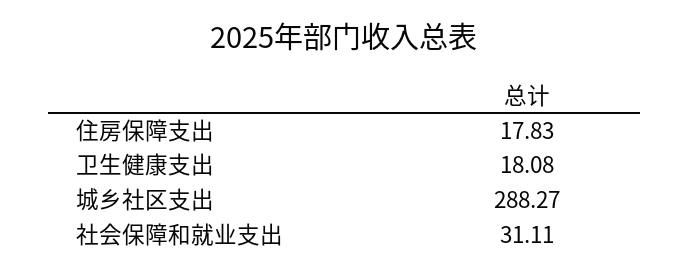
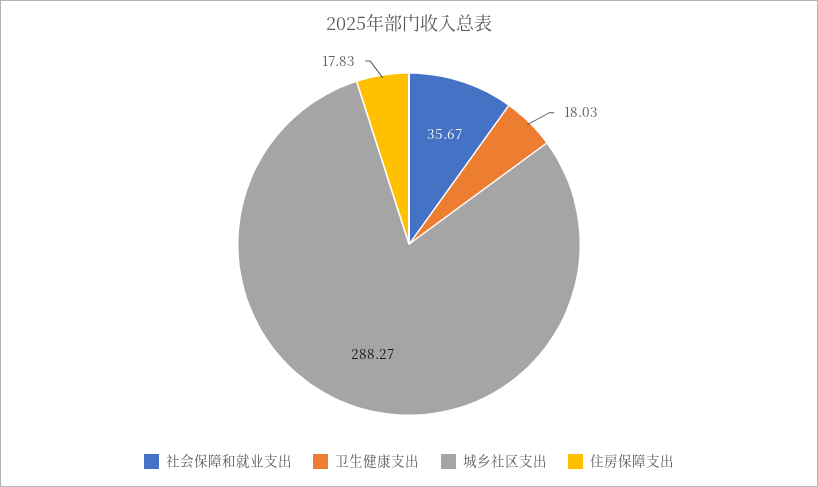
卫生健康支出: 18.08 -> 18.03
社会保障和就业支出: 31.11 -> 35.67

